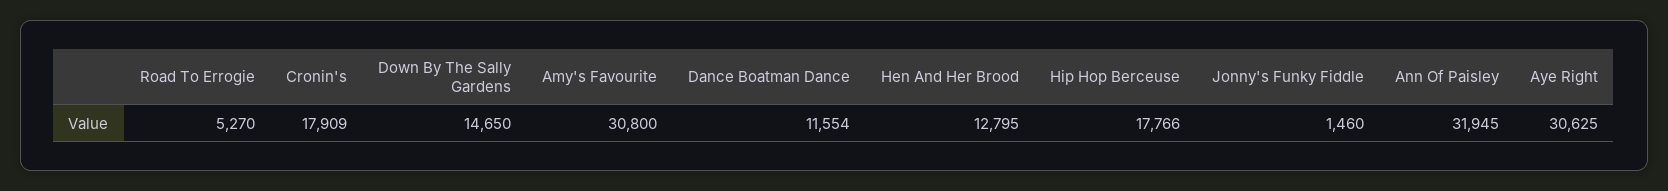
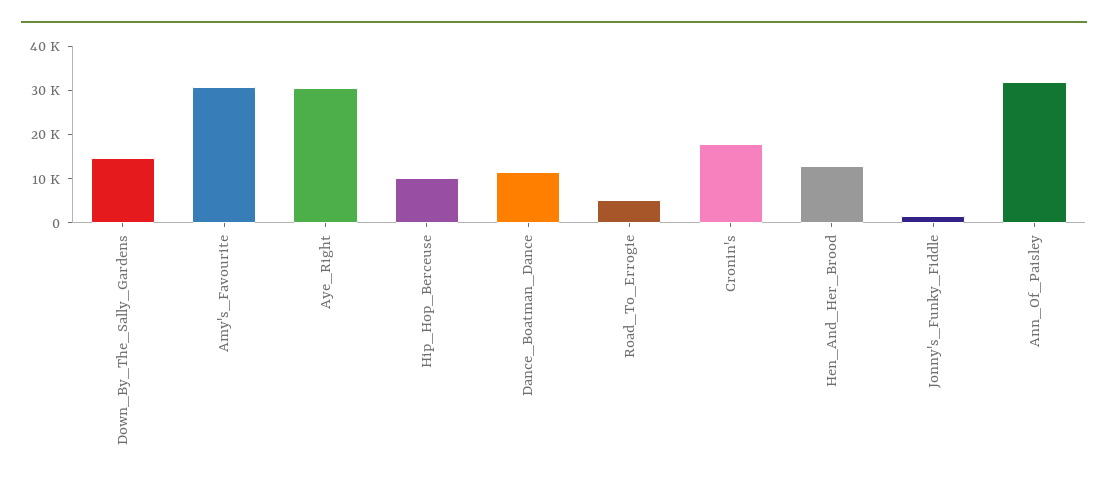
Hip Hop Berceuse: 17766 -> 10000

